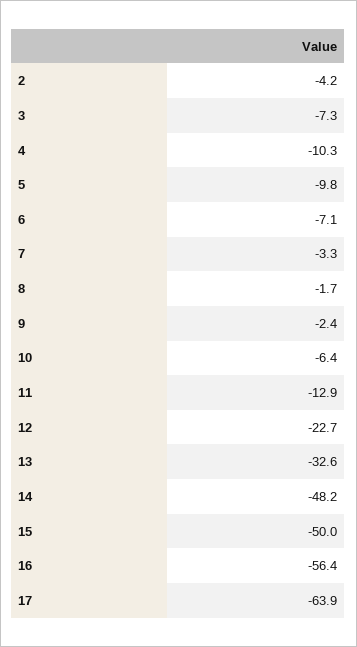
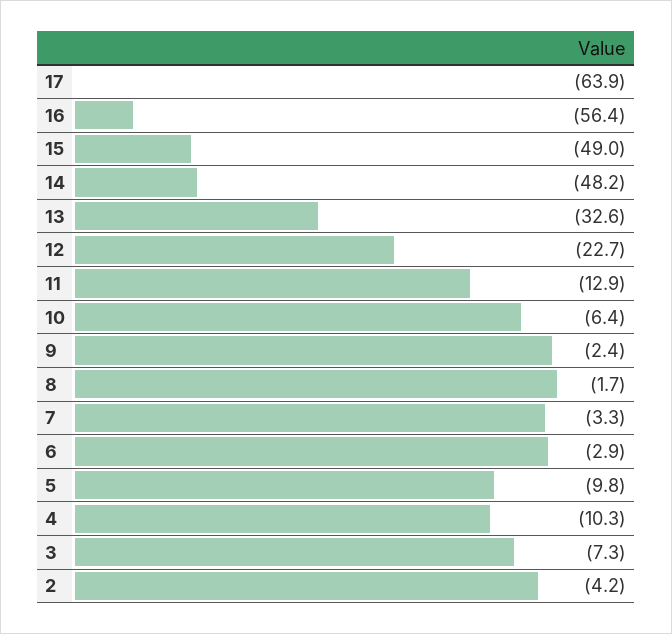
6: -7.1 -> -2.9
15: -50 -> -49

